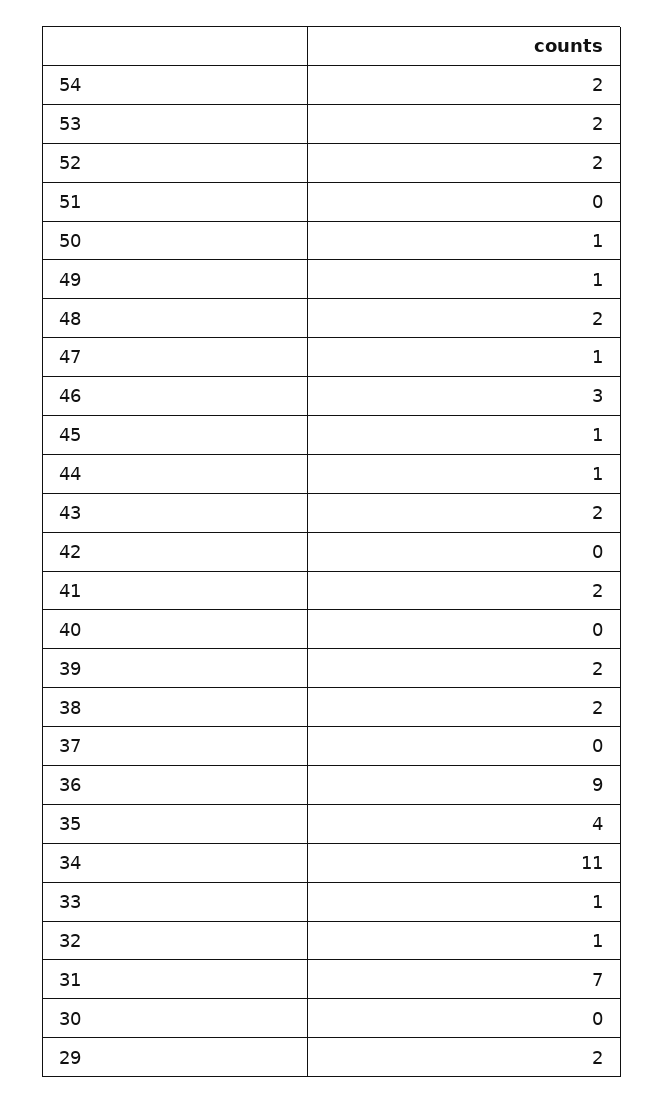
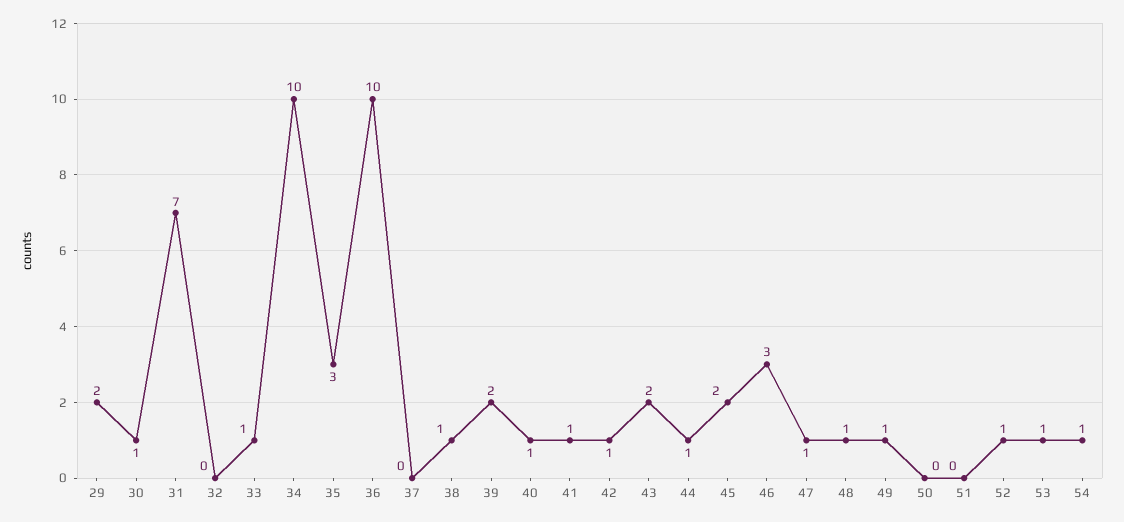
54: 2 -> 1
53: 2 -> 1
52: 2 -> 1
50: 1 -> 0
48: 2 -> 1
45: 1 -> 2
42: 0 -> 1
41: 2 -> 1
40: 0 -> 1
38: 2 -> 1
36: 9 -> 10
35: 4 -> 3
34: 11 -> 10
32: 1 -> 0
30: 0 -> 1

